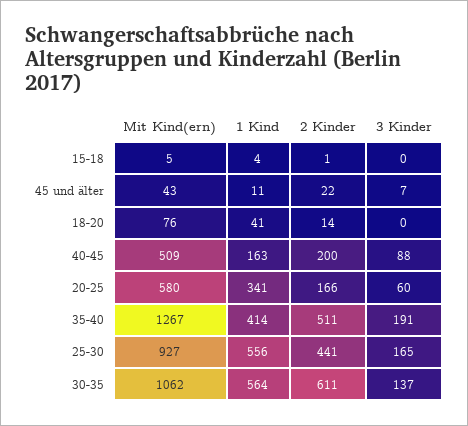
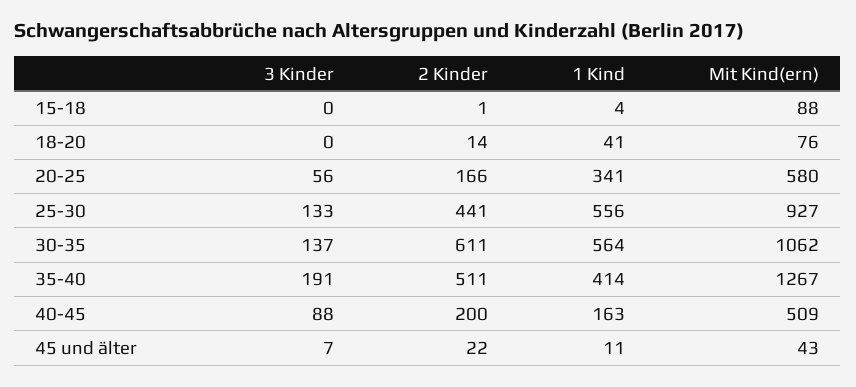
Mit Kind(ern), 15-18: 5 -> 88
3 Kinder, 20-25: 60 -> 56
3 Kinder, 25-30: 165 -> 133

